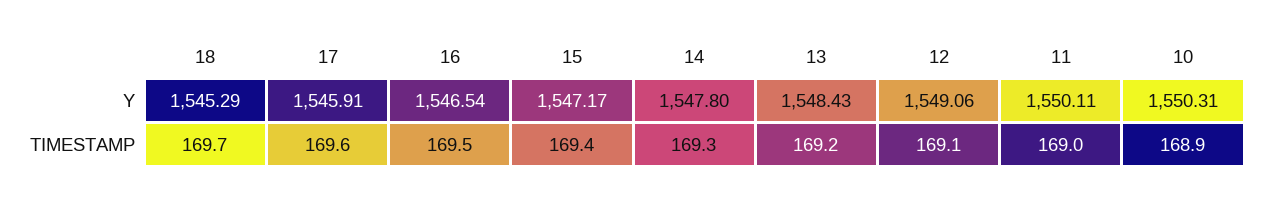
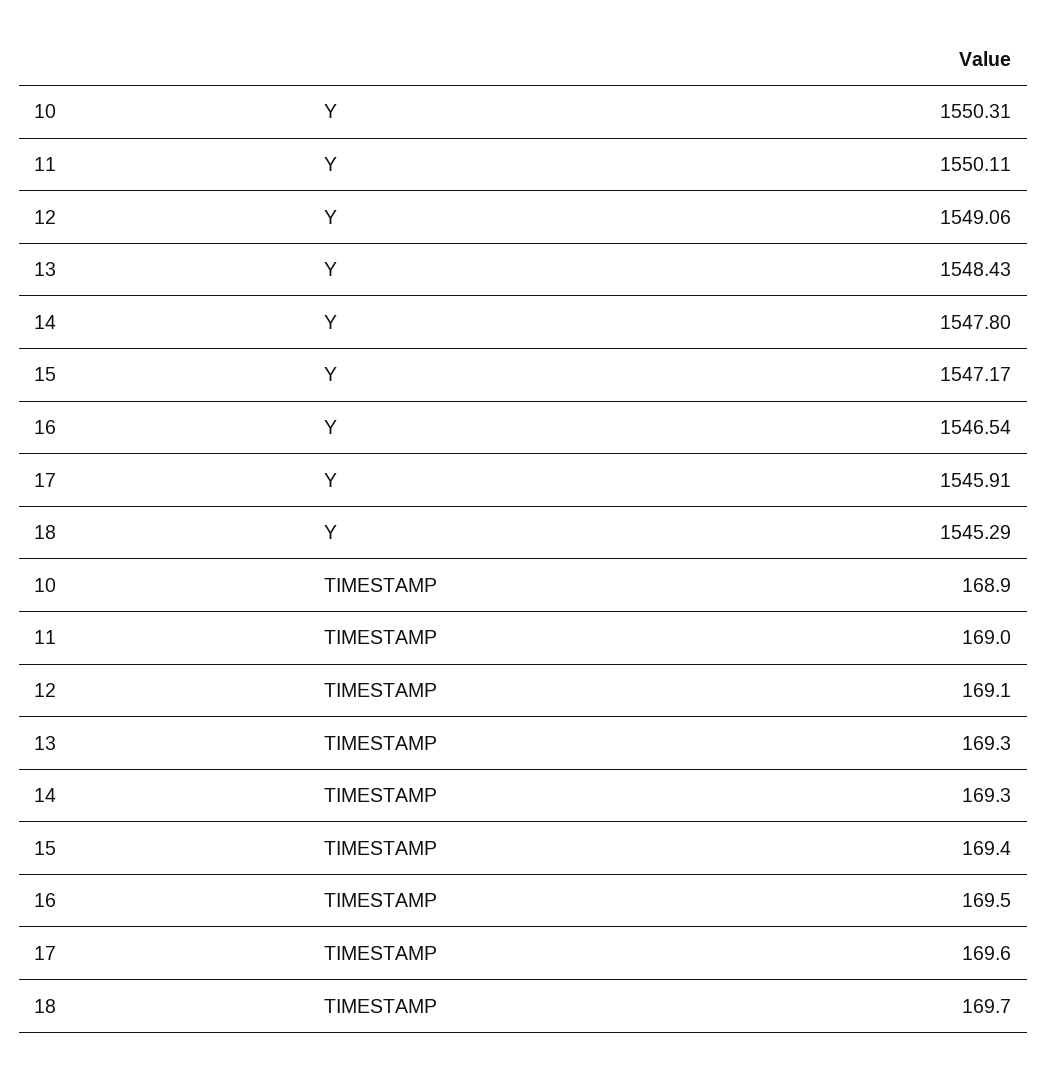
13, TIMESTAMP: 169.2 -> 169.3

